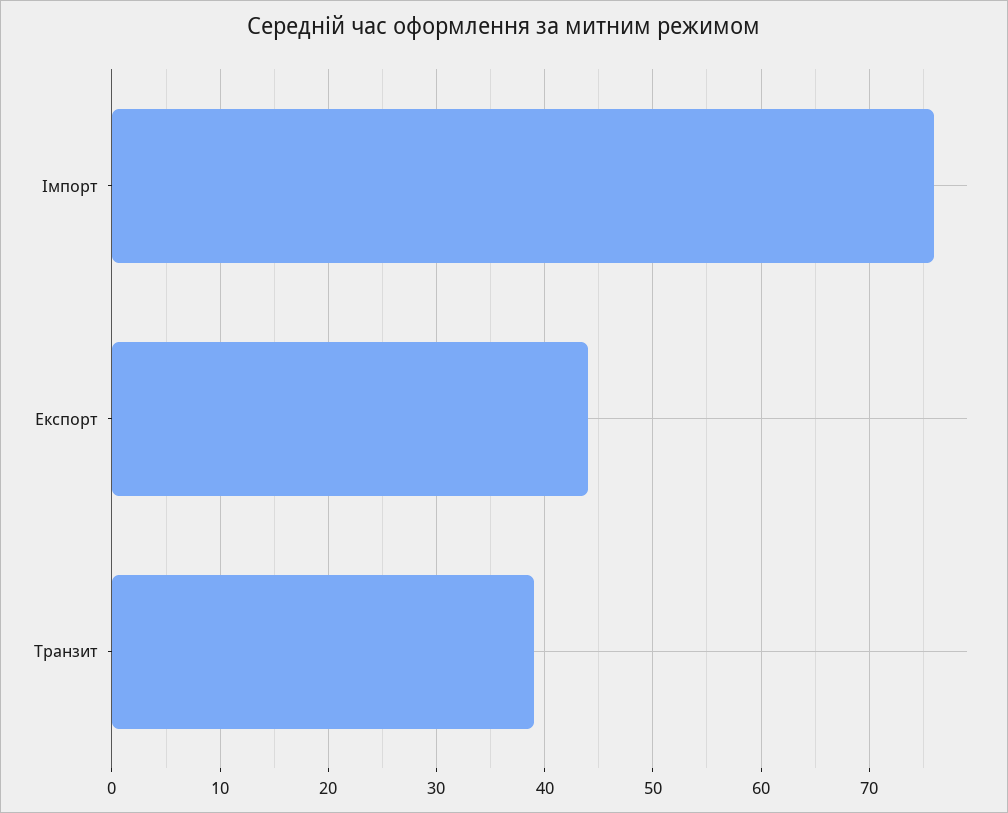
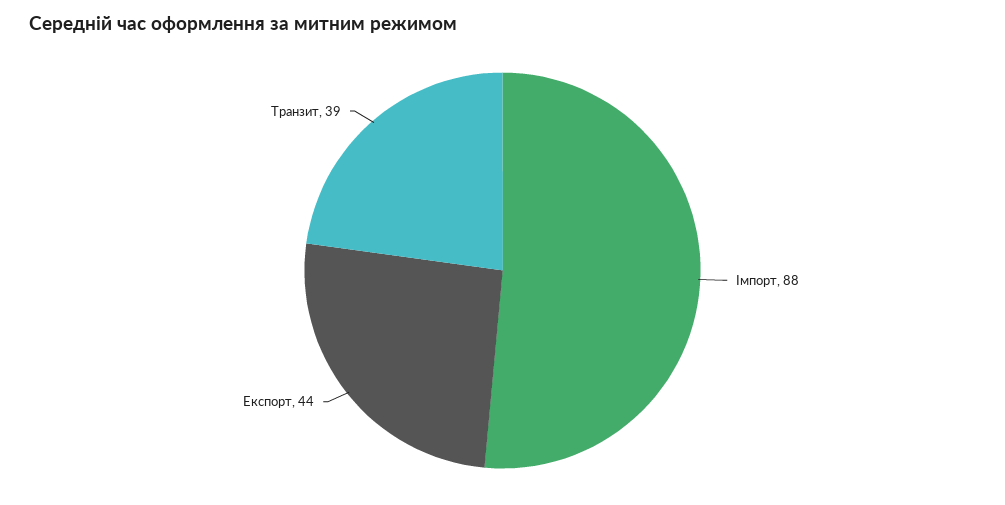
Імпорт: 76 -> 88

